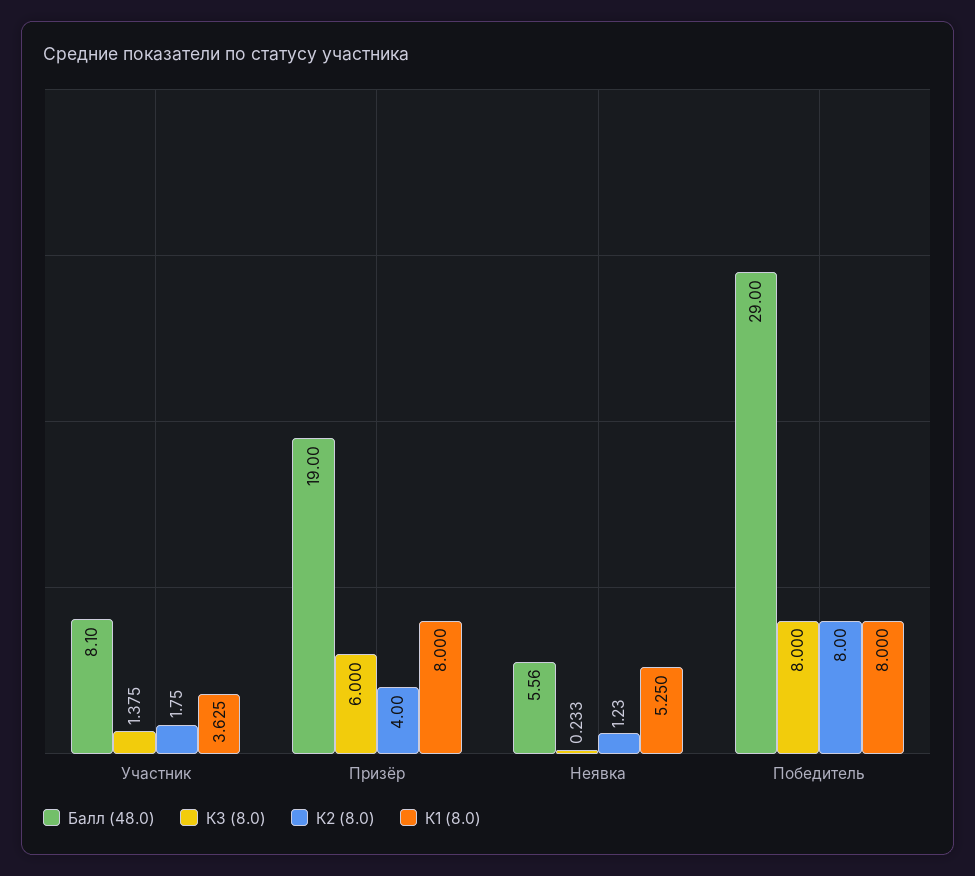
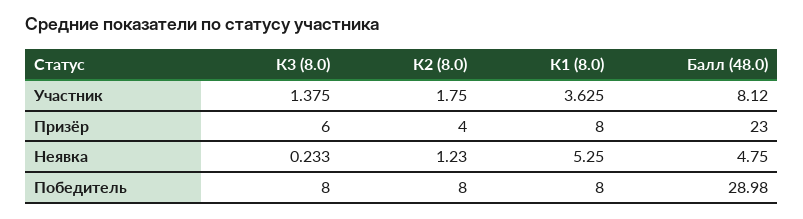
Балл (48.0), Участник: 8.1 -> 8.12
Балл (48.0), Призёр: 19 -> 23
Балл (48.0), Неявка: 5.56 -> 4.75
Балл (48.0), Победитель: 29 -> 28.98

